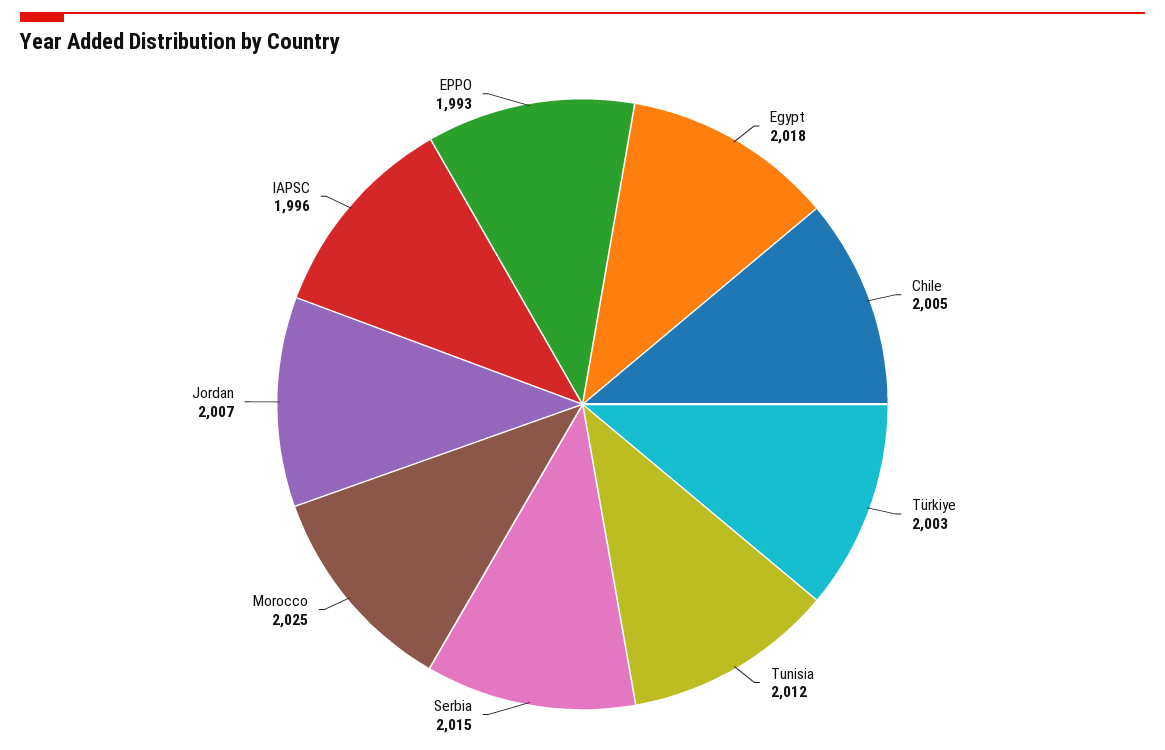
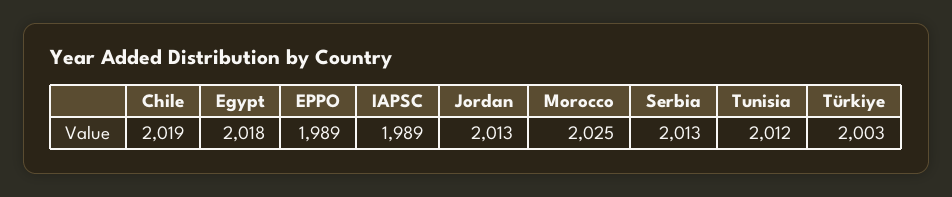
Chile: 2005 -> 2019
Serbia: 2015 -> 2013
Jordan: 2007 -> 2013
IAPSC: 1996 -> 1989
EPPO: 1993 -> 1989

